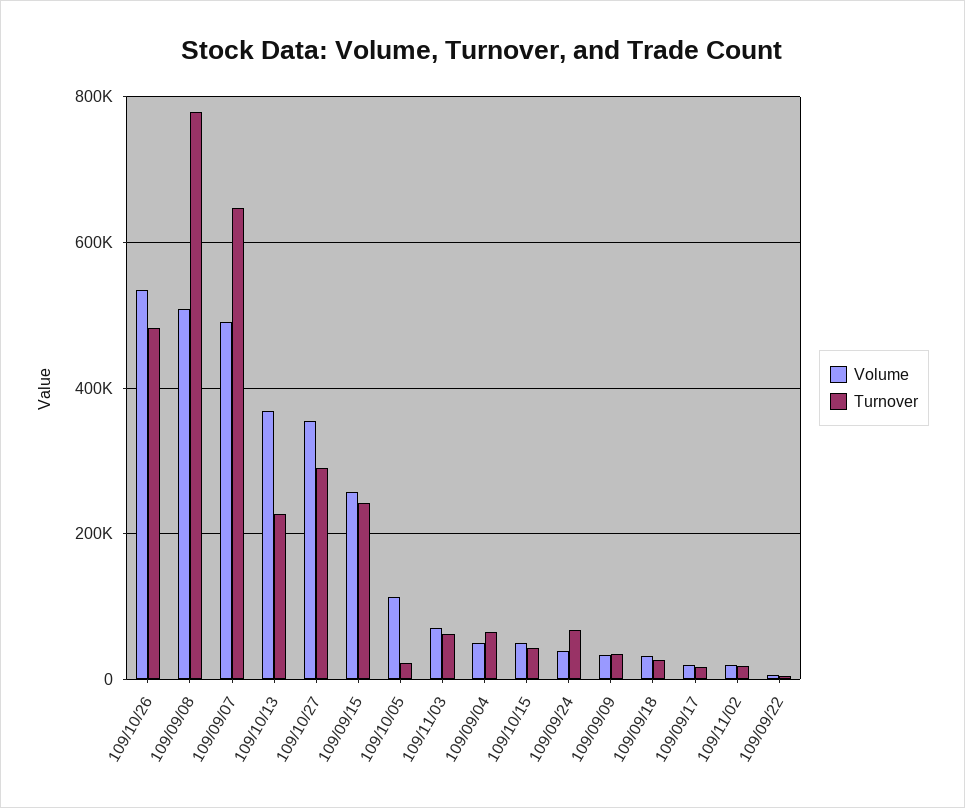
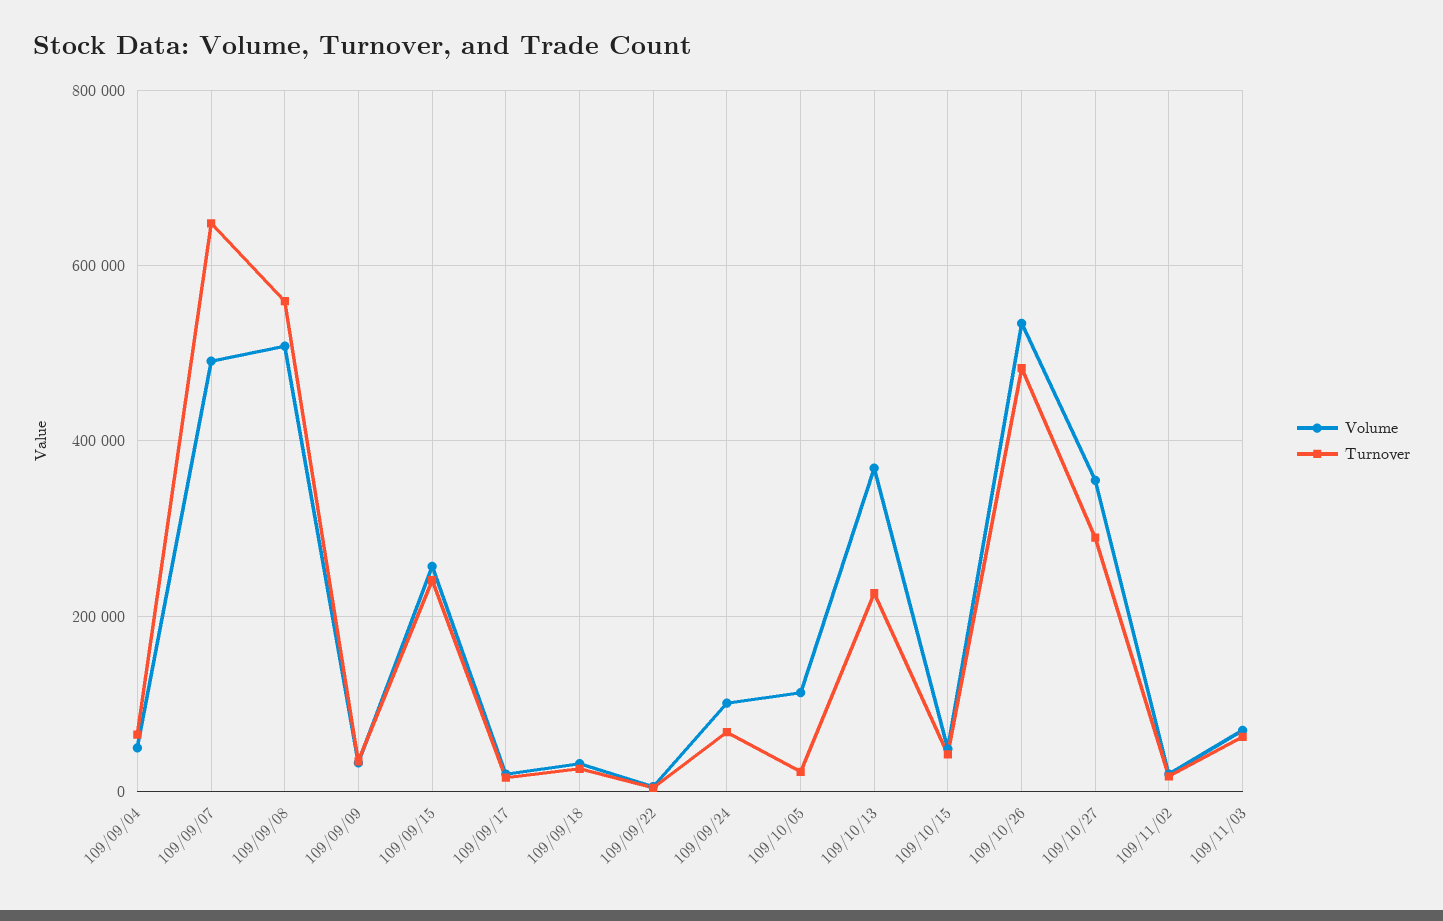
Turnover, 109/09/08: 780000 -> 560000
Volume, 109/09/24: 40000 -> 100000

